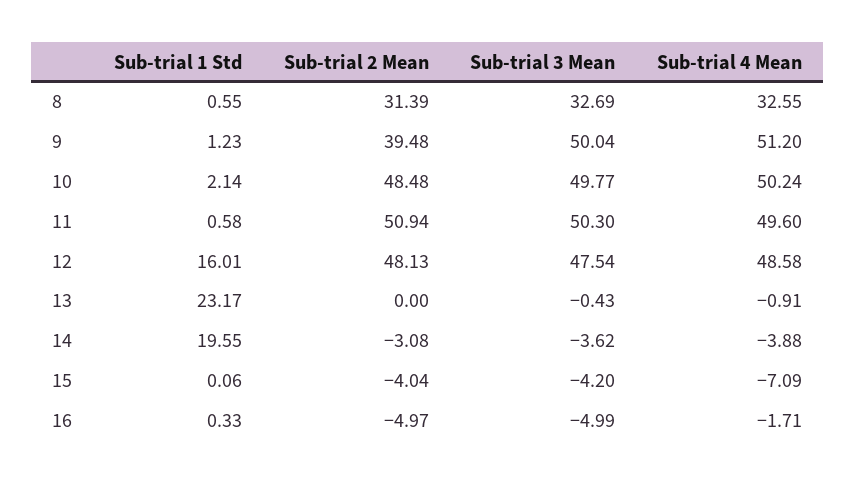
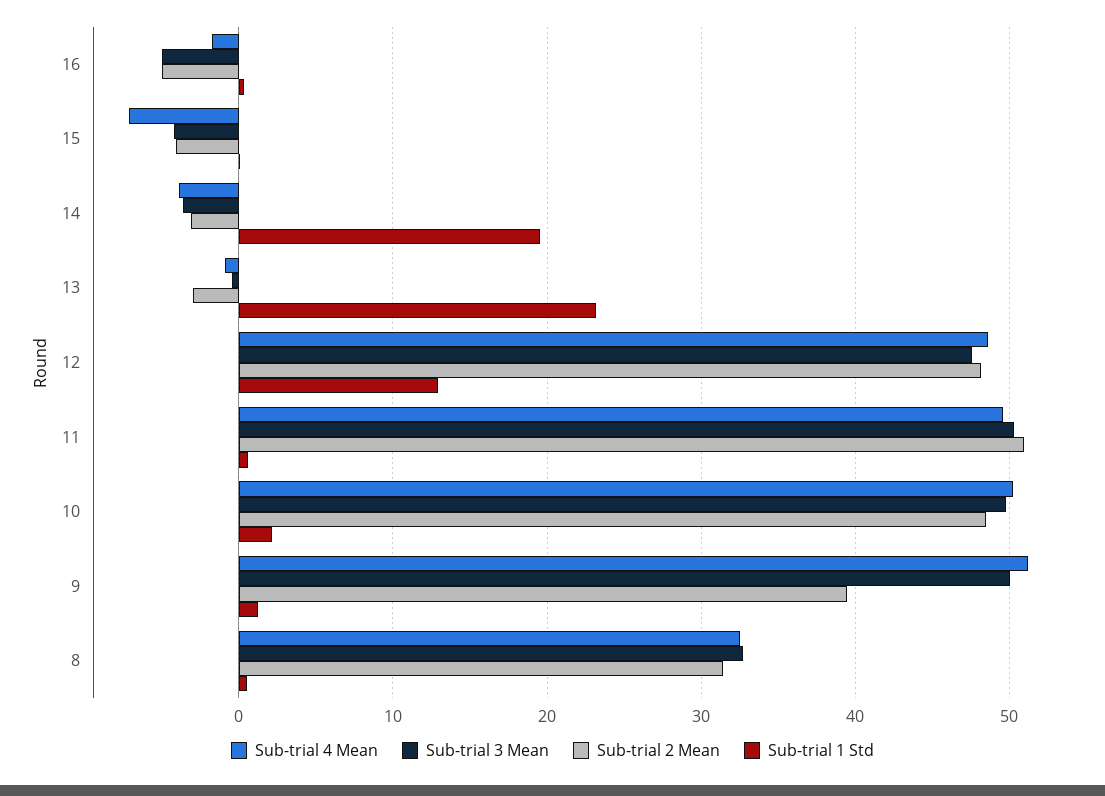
Sub-trial 1 Std, 12: 16.01 -> 13
Sub-trial 2 Mean, 13: 0 -> -3

